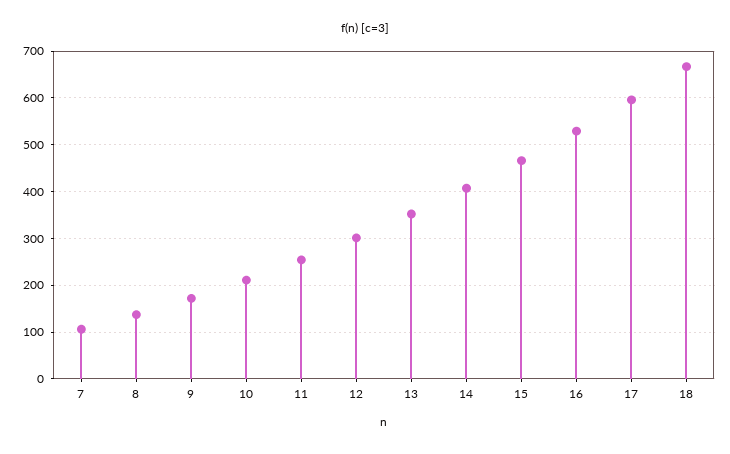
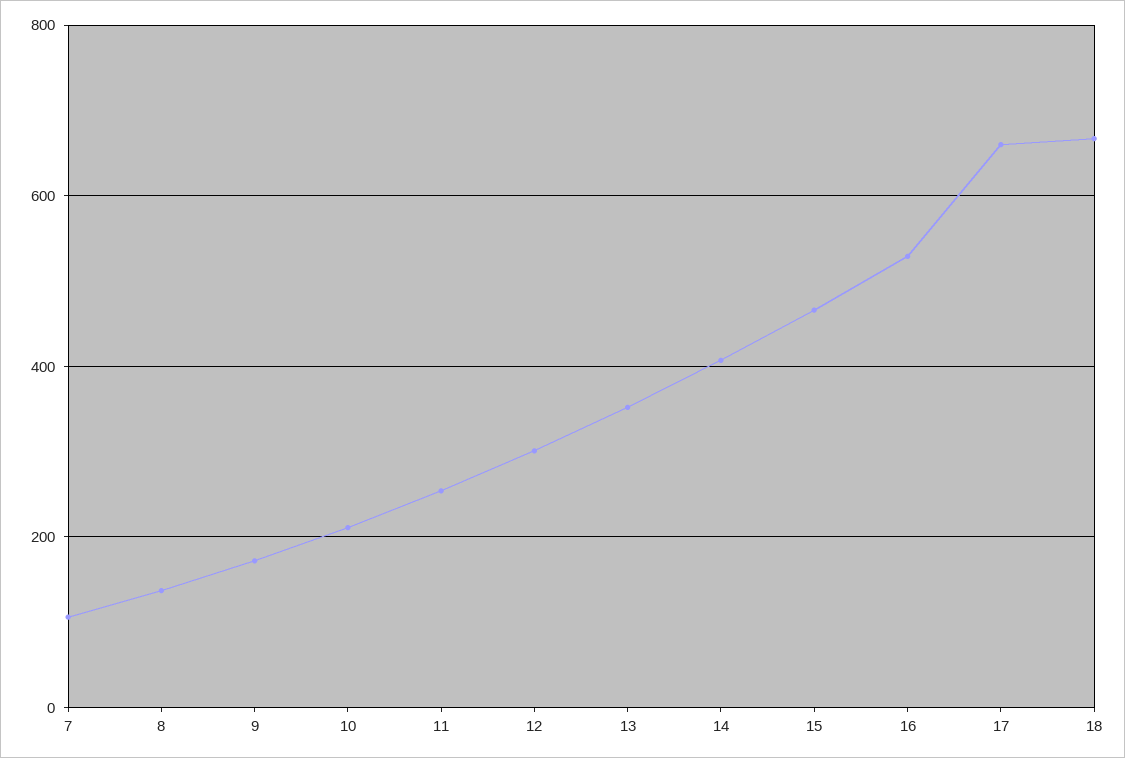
17: 600 -> 660

